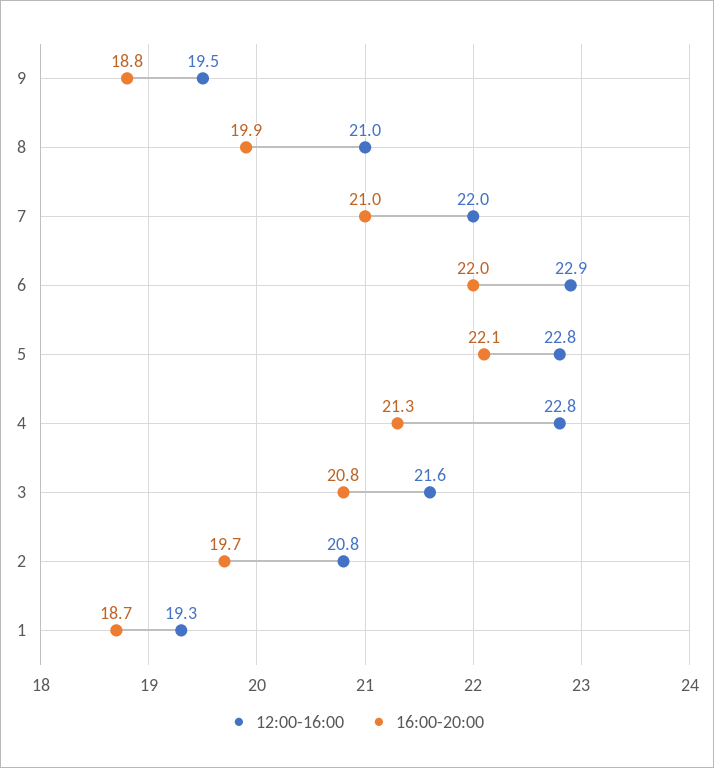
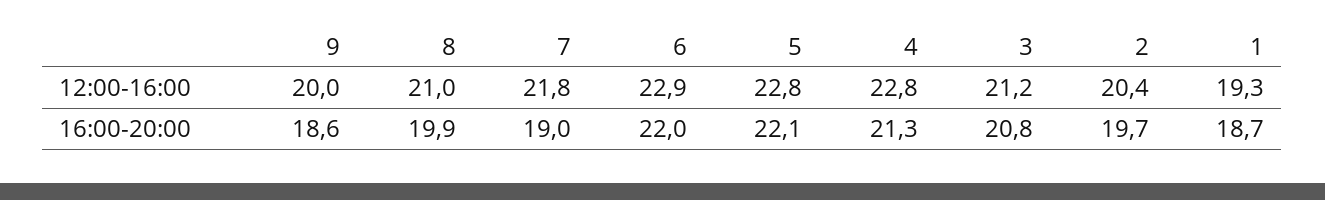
12:00-16:00, 9: 19.5 -> 20
16:00-20:00, 9: 18.8 -> 18.6
12:00-16:00, 7: 22 -> 21.8
16:00-20:00, 7: 21 -> 19
12:00-16:00, 3: 21.6 -> 21.2
12:00-16:00, 2: 20.8 -> 20.4

